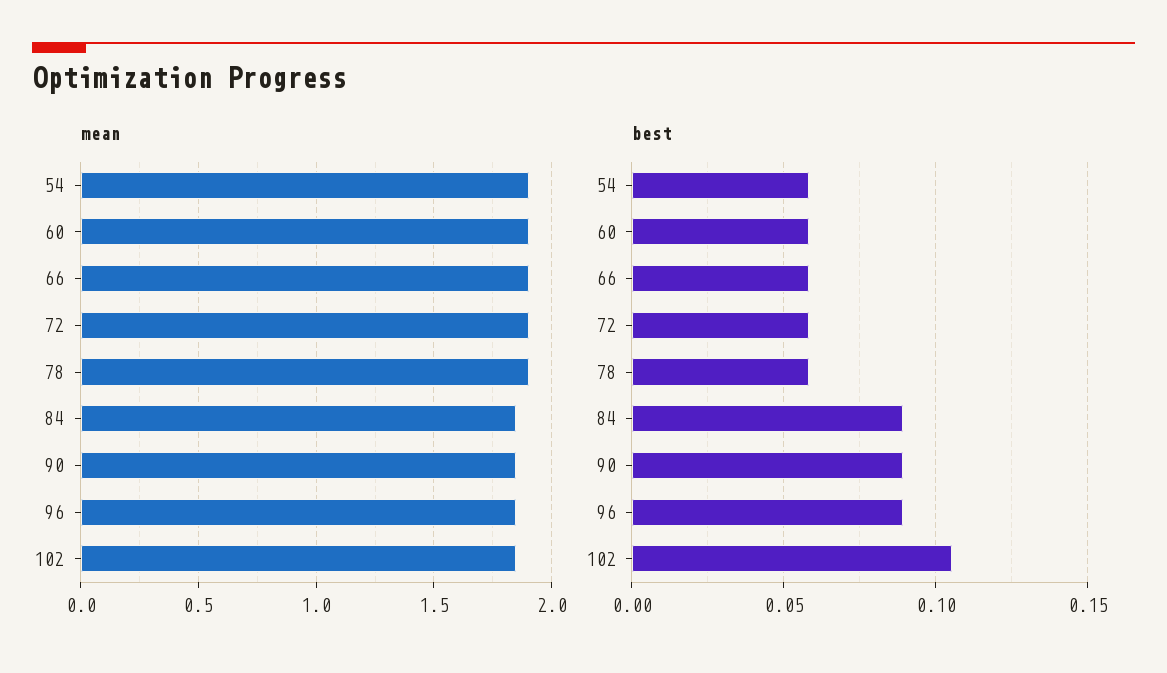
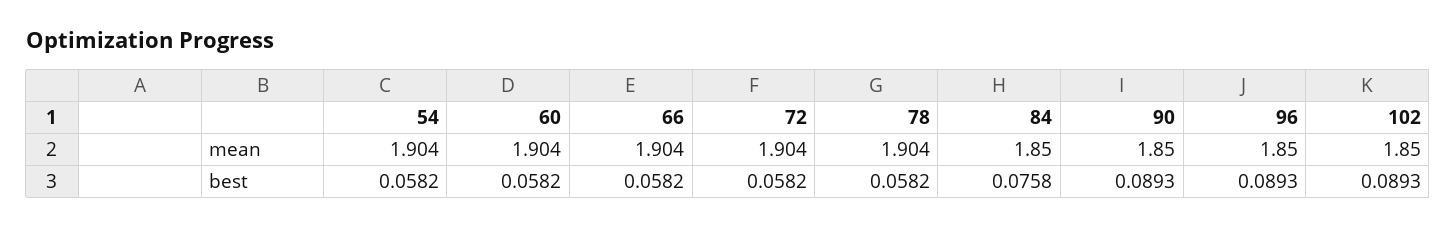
best, 84: 0.09 -> 0.0758
best, 102: 0.105 -> 0.0893

